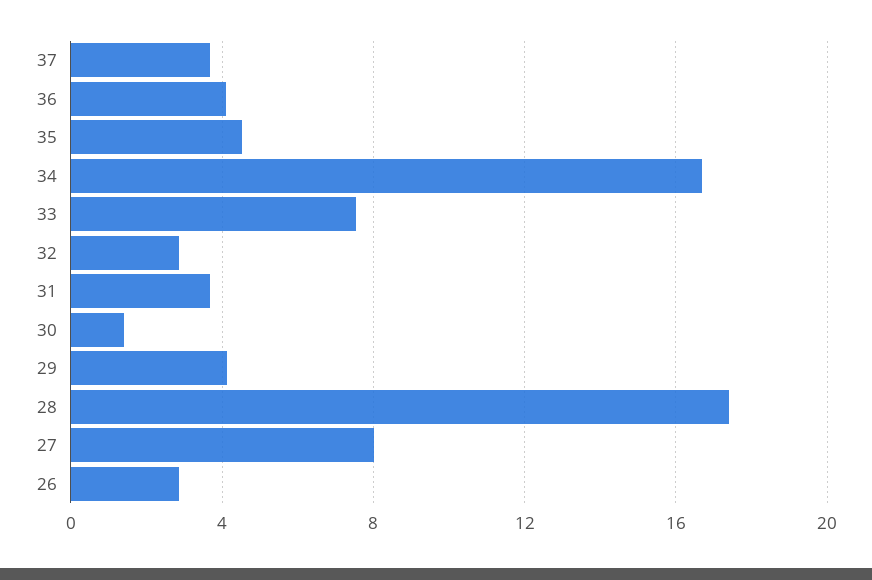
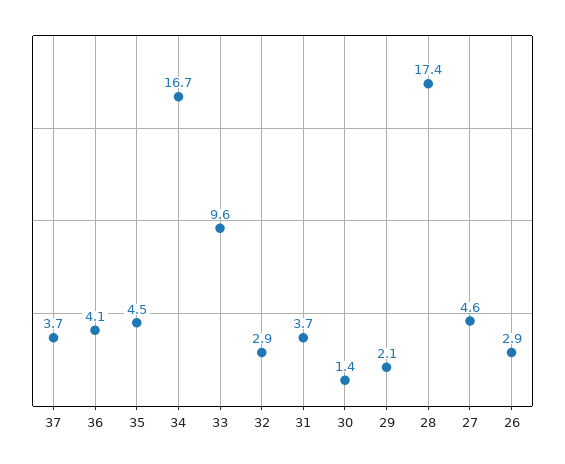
33: 7.5 -> 9.6
29: 4 -> 2.1
27: 8 -> 4.6

